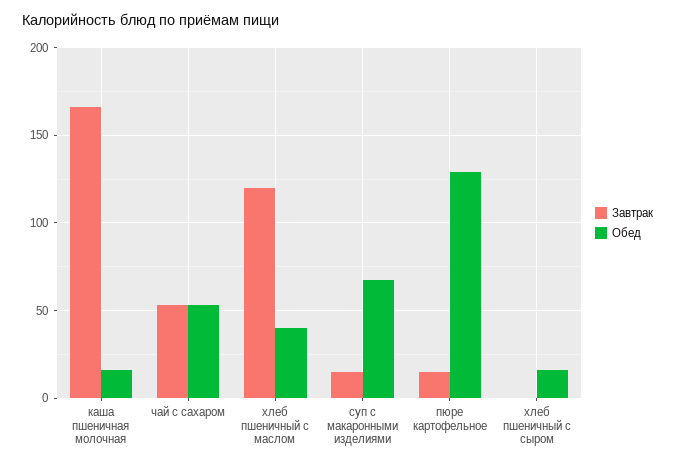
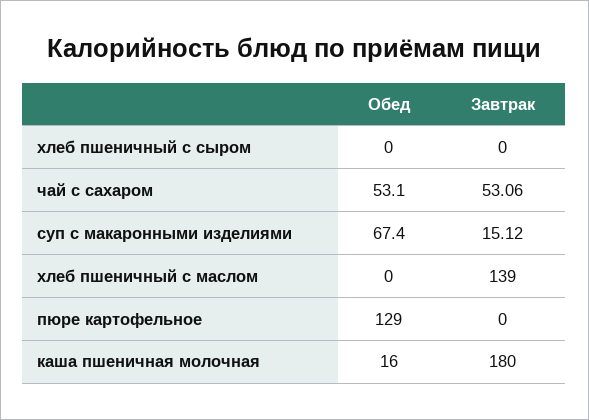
Завтрак, каша пшеничная молочная: 165 -> 180
Завтрак, хлеб пшеничный с маслом: 120 -> 139
Обед, хлеб пшеничный с маслом: 40 -> 0
Завтрак, пюре картофельное: 15 -> 0
Обед, хлеб пшеничный с сыром: 15 -> 0

